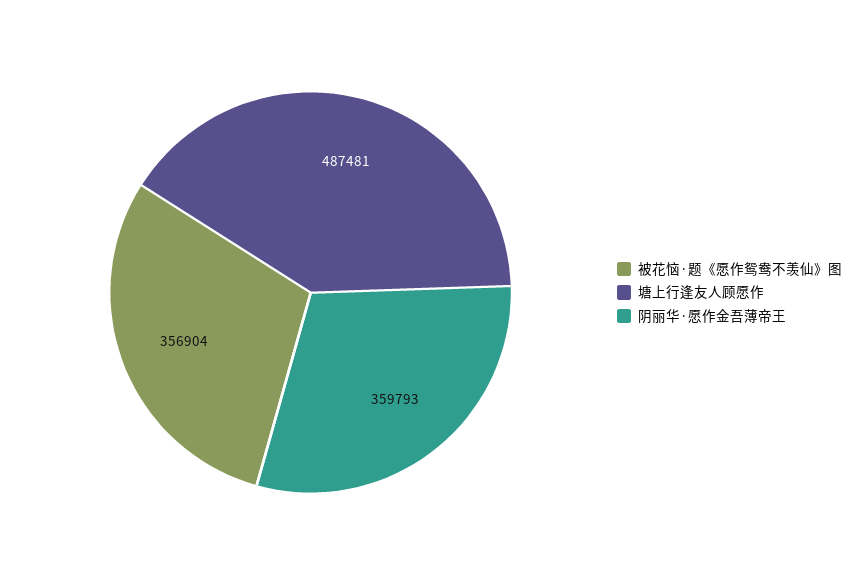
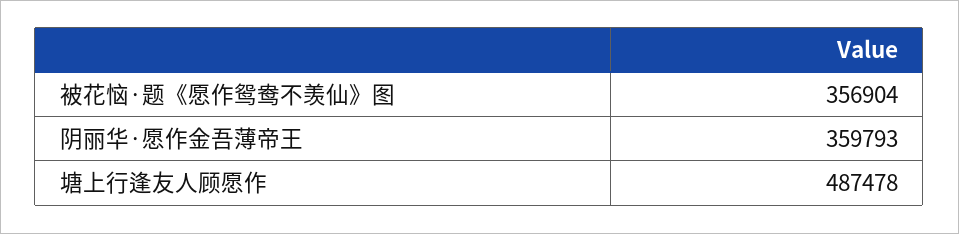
塘上行逢友人顾愿作: 487481 -> 487478

